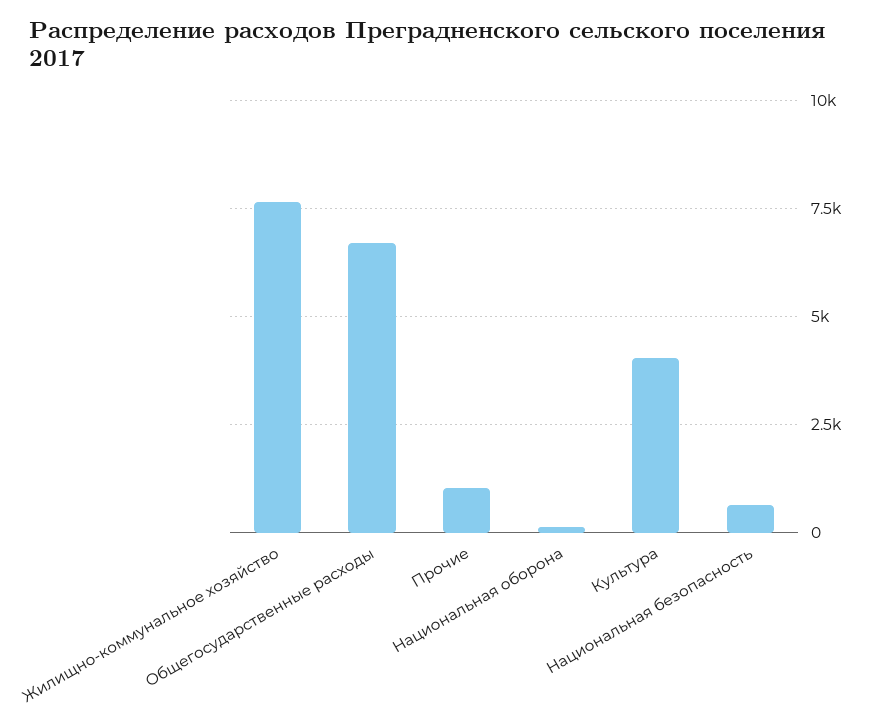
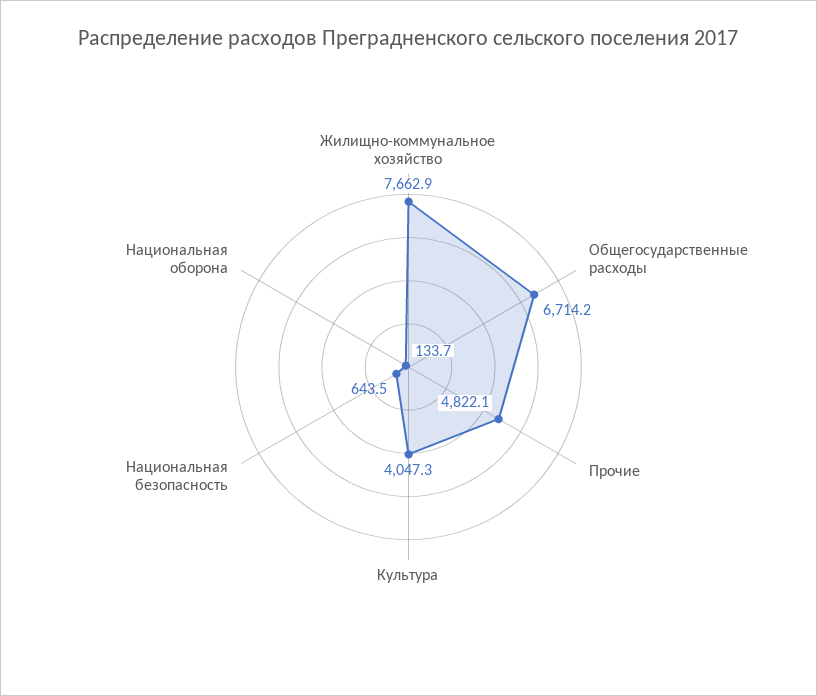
Прочие: 1000 -> 4822.1

